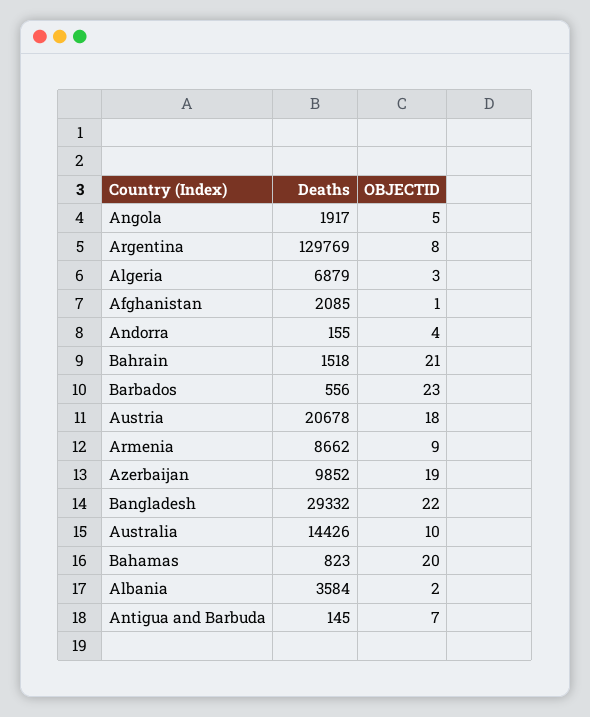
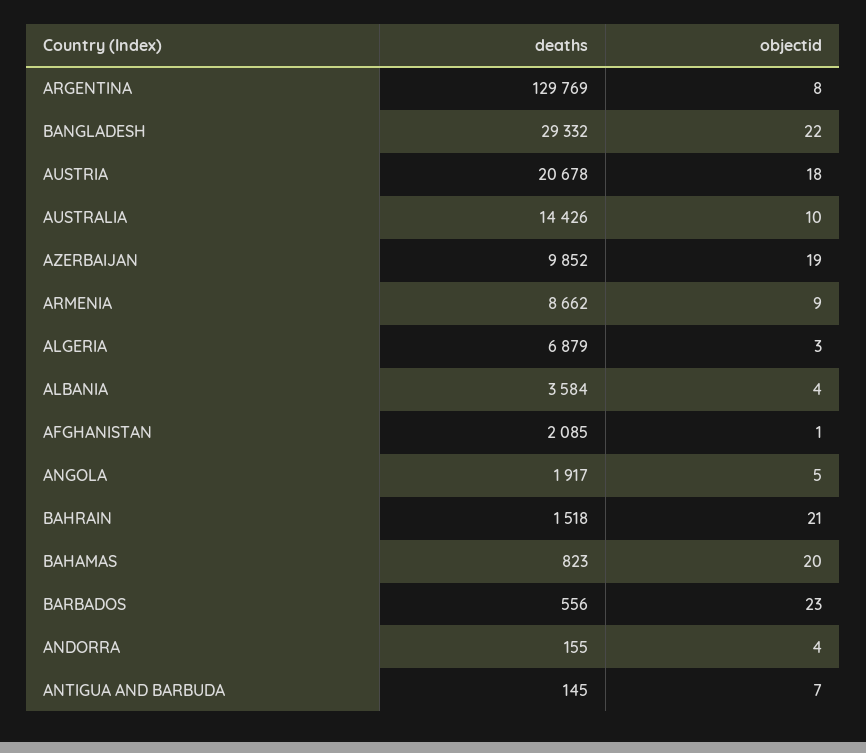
OBJECTID, Albania: 2 -> 4

